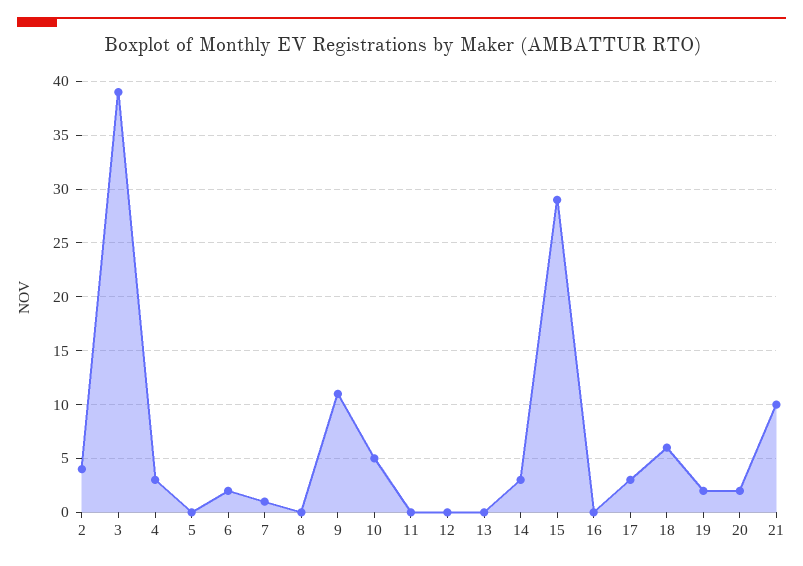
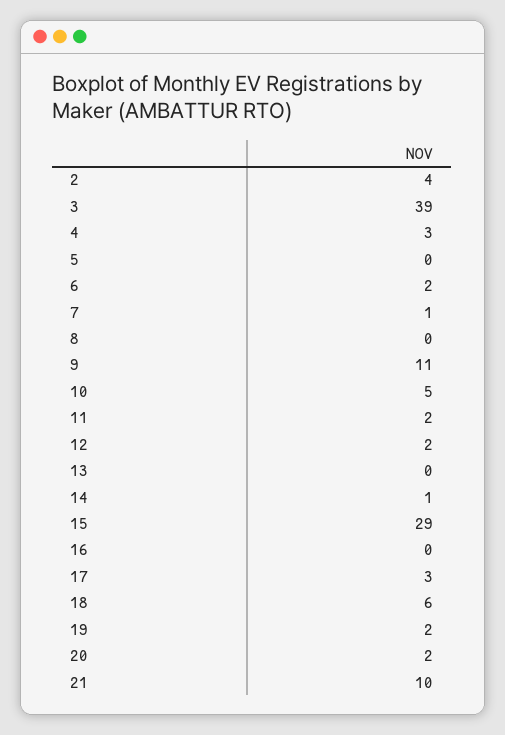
11: 0 -> 2
12: 0 -> 2
14: 3 -> 1

